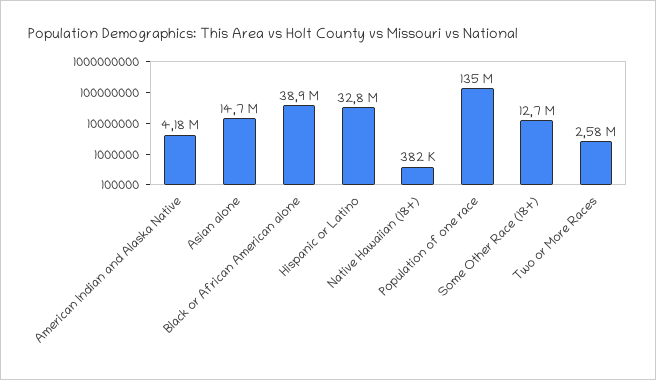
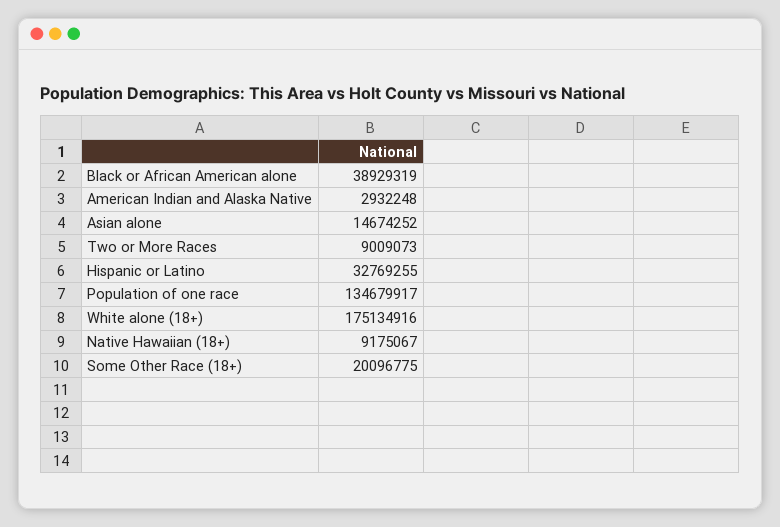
American Indian and Alaska Native: 4180000 -> 2932248
Native Hawaiian (18+): 382000 -> 9175067
Some Other Race (18+): 12700000 -> 20096775
Two or More Races: 2580000 -> 9009073
White alone (18+): none -> 175134916

